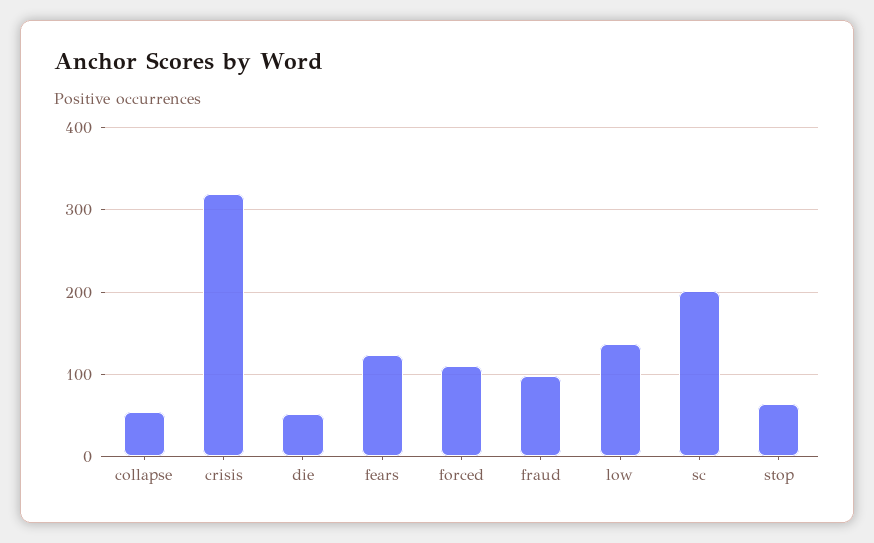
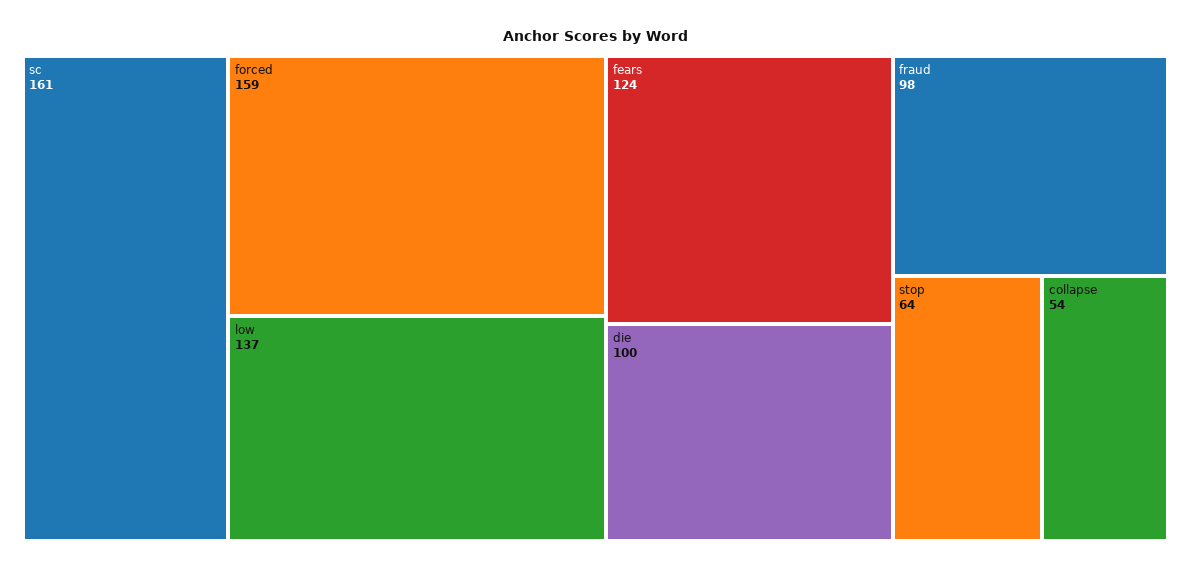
crisis: 320 -> none
die: 50 -> 100
forced: 110 -> 159
sc: 200 -> 161

